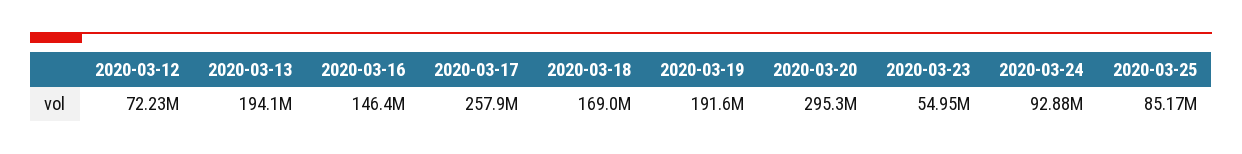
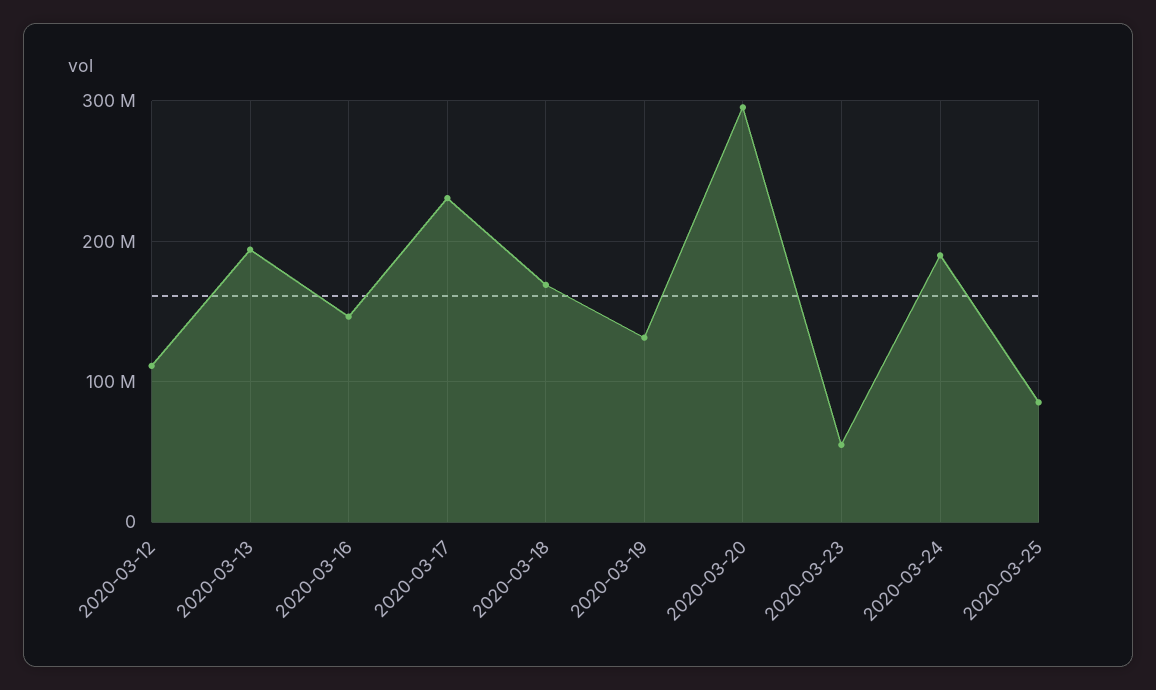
2020-03-12: 72230000 -> 110000000
2020-03-17: 257900000 -> 230000000
2020-03-19: 191600000 -> 130000000
2020-03-24: 92880000 -> 190000000

